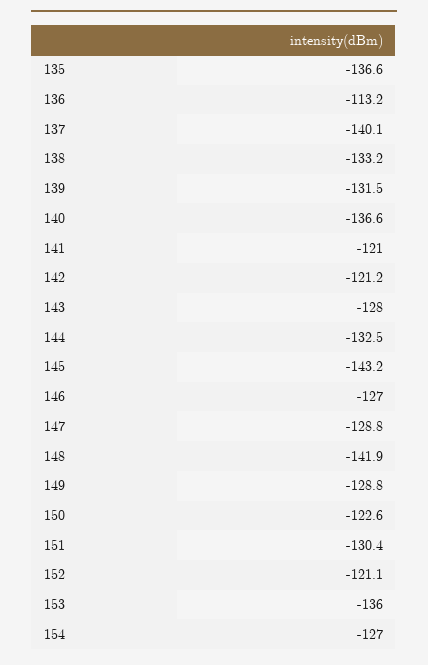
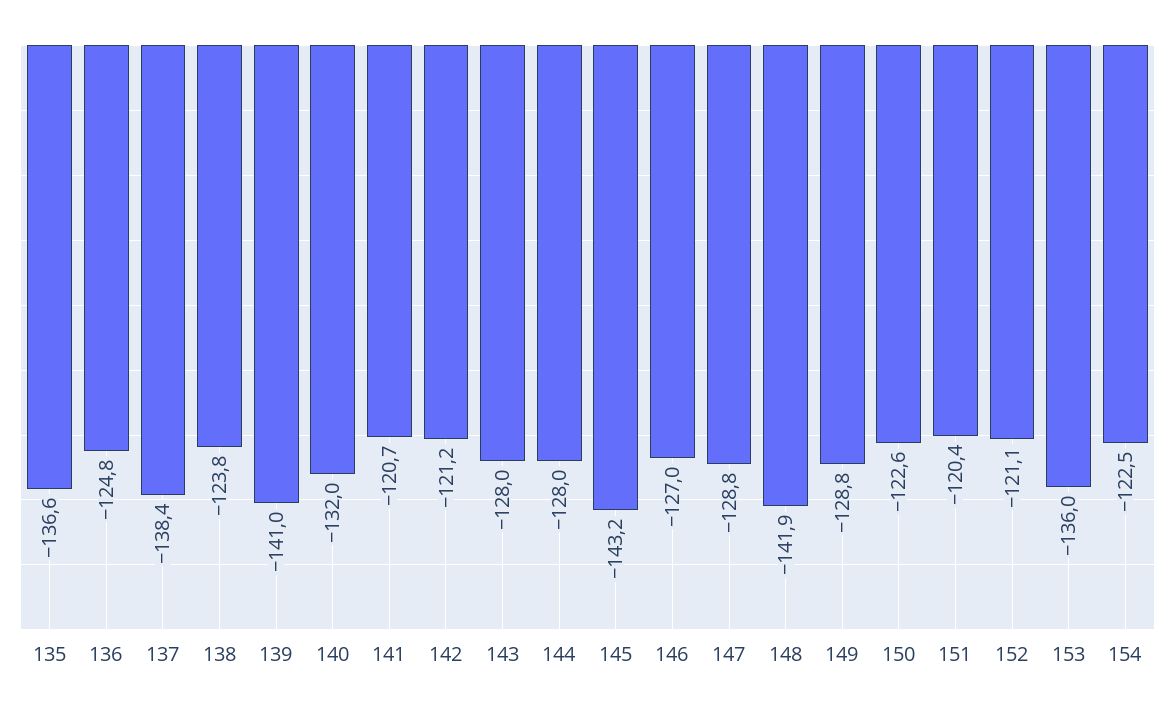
136: -113.2 -> -124.8
137: -140.1 -> -138.4
138: -133.2 -> -123.8
139: -131.5 -> -141
140: -136.6 -> -132
141: -121 -> -120.7
144: -132.5 -> -128
151: -130.4 -> -120.4
154: -127 -> -122.5

